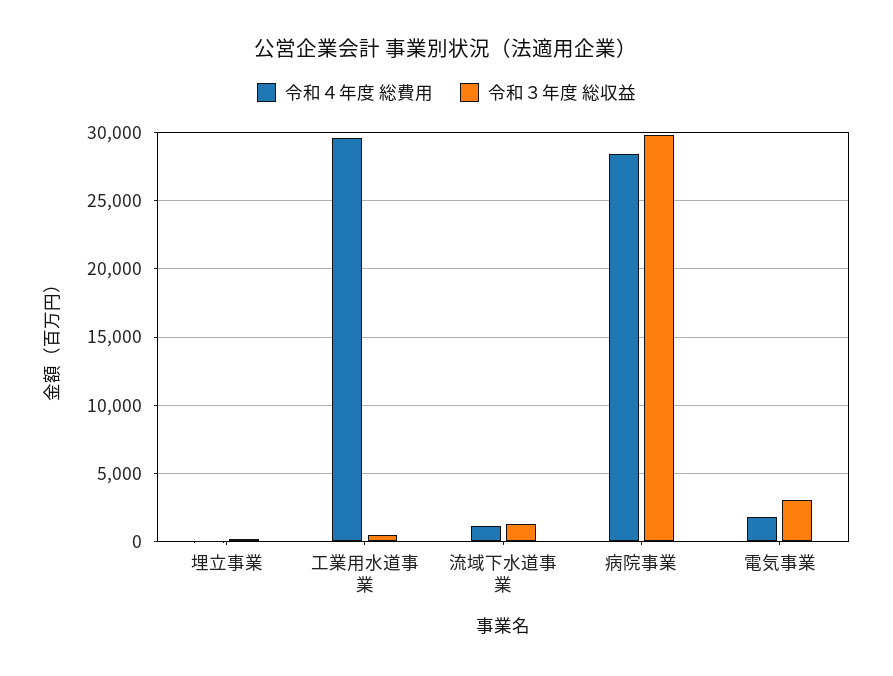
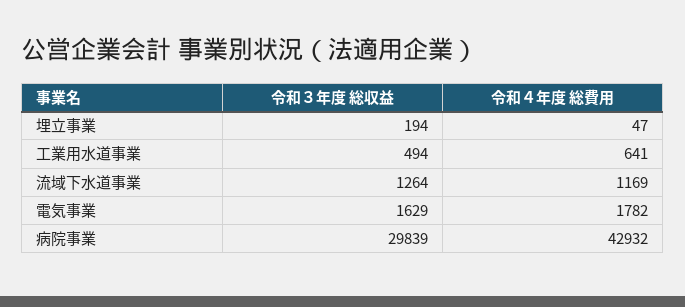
令和４年度 総費用, 工業用水道事業: 29500 -> 641
令和４年度 総費用, 病院事業: 28500 -> 42932
令和３年度 総収益, 電気事業: 3000 -> 1629

